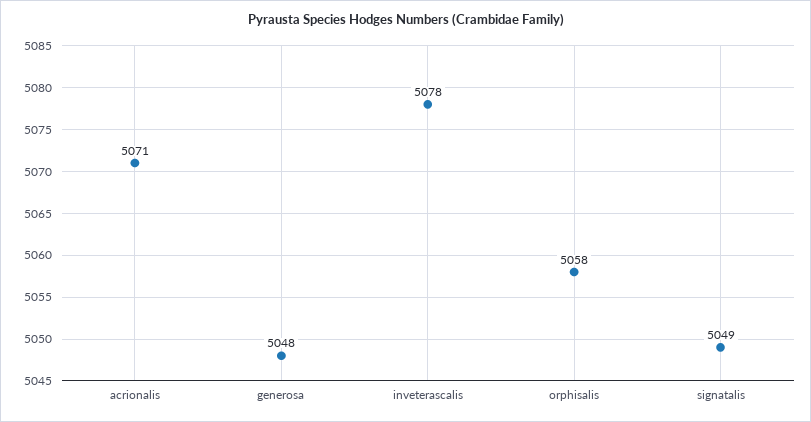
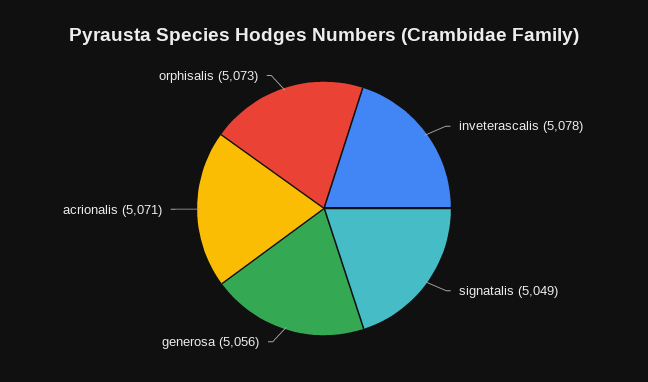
generosa: 5048 -> 5056
orphisalis: 5058 -> 5073

